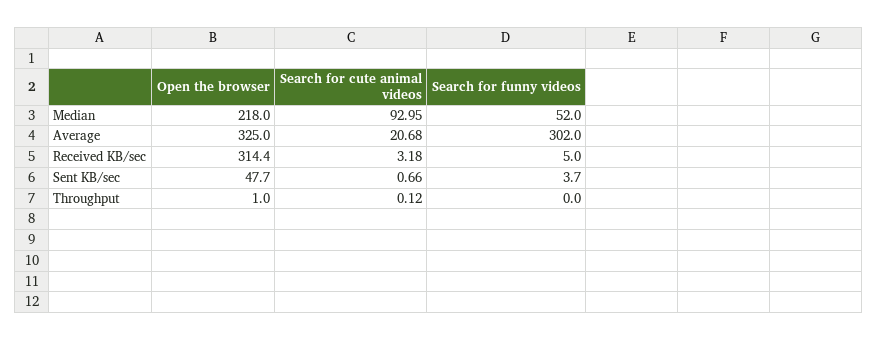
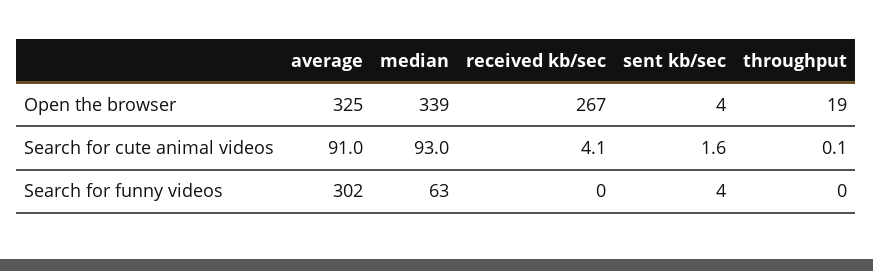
Open the browser, Median: 218 -> 339
Search for funny videos, Median: 52 -> 63
Search for cute animal videos, Average: 20.68 -> 91
Open the browser, Received KB/sec: 314.4 -> 267
Search for cute animal videos, Received KB/sec: 3.18 -> 4.1
Search for funny videos, Received KB/sec: 5 -> 0
Open the browser, Sent KB/sec: 47.7 -> 4
Search for cute animal videos, Sent KB/sec: 0.66 -> 1.6
Open the browser, Throughput: 1 -> 19

